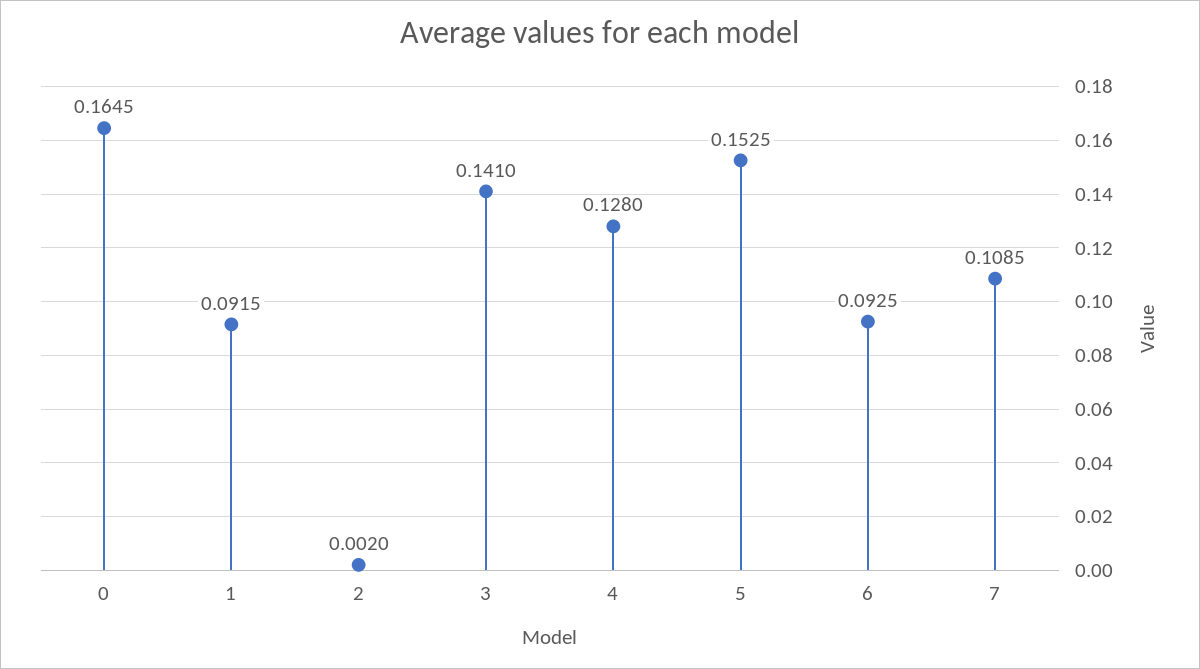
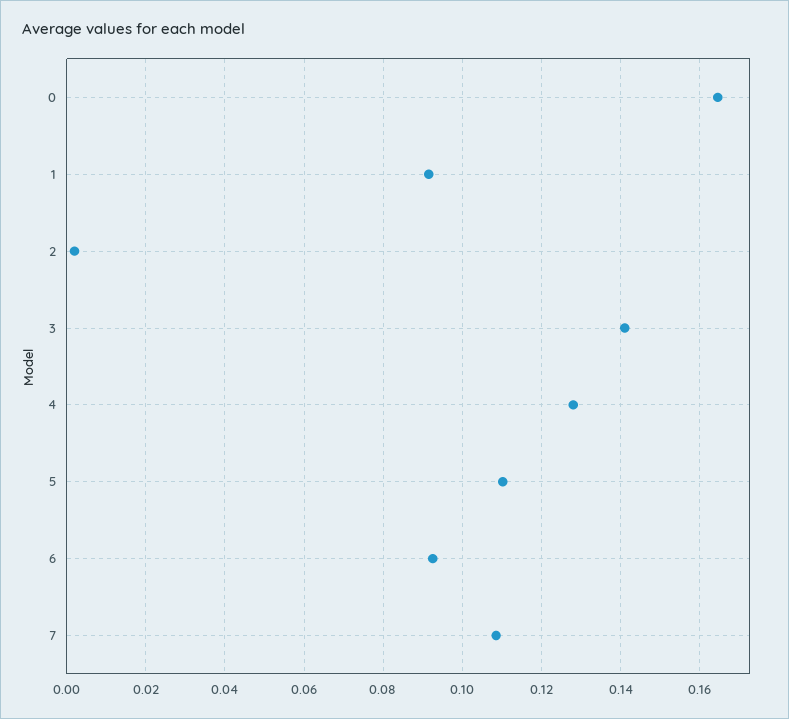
5: 0.1525 -> 0.11

